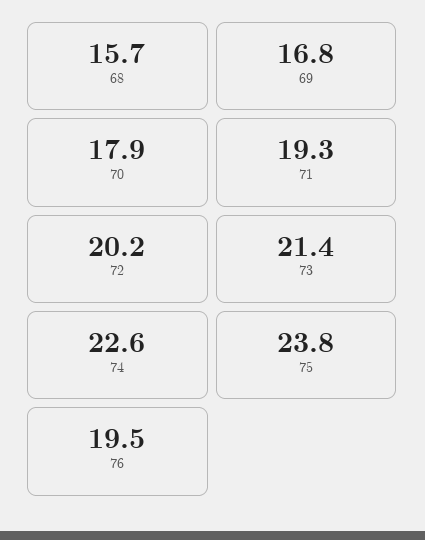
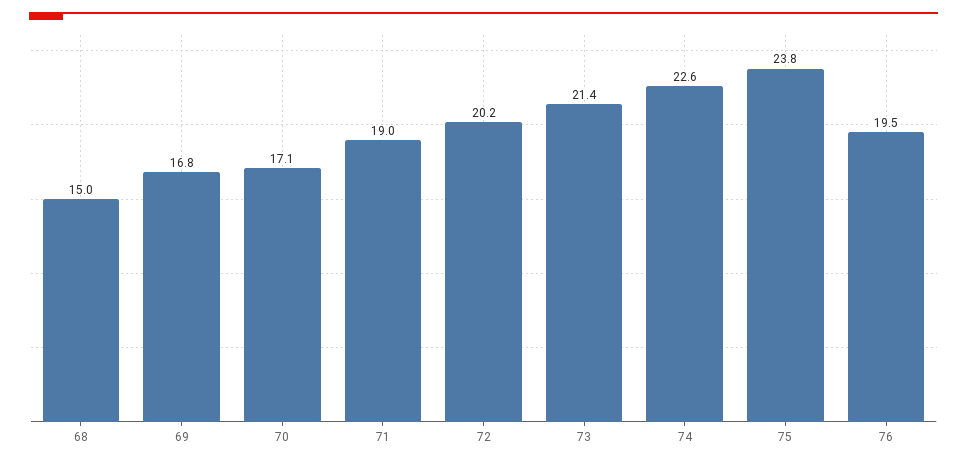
68: 15.7 -> 15
70: 17.9 -> 17.1
71: 19.3 -> 19

